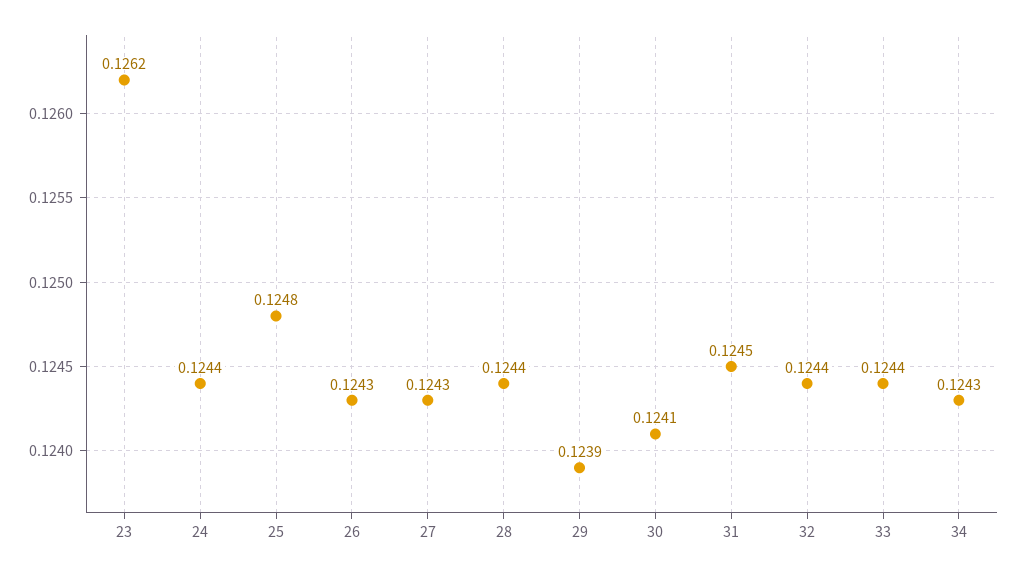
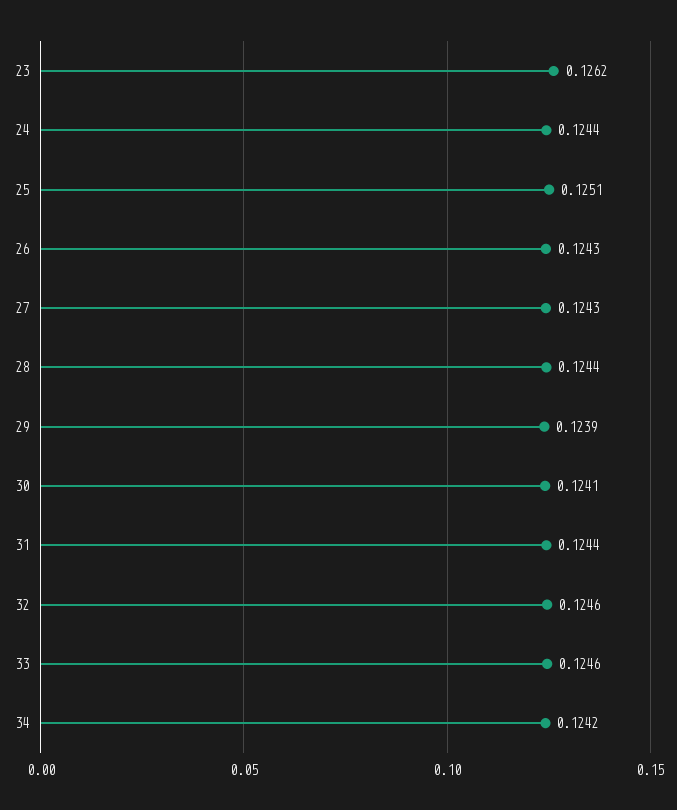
25: 0.1248 -> 0.1251
31: 0.1245 -> 0.1244
32: 0.1244 -> 0.1246
33: 0.1244 -> 0.1246
34: 0.1243 -> 0.1242

